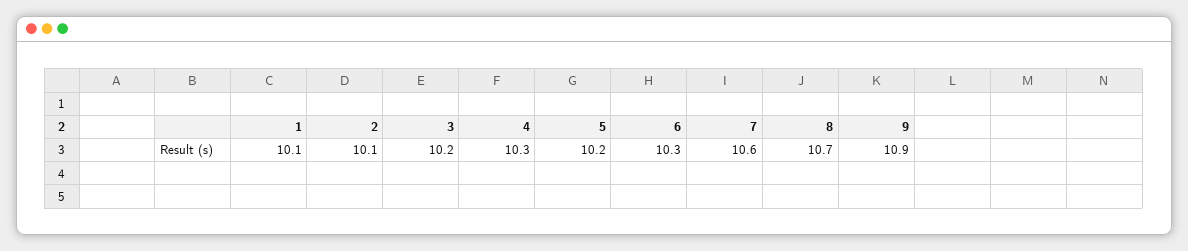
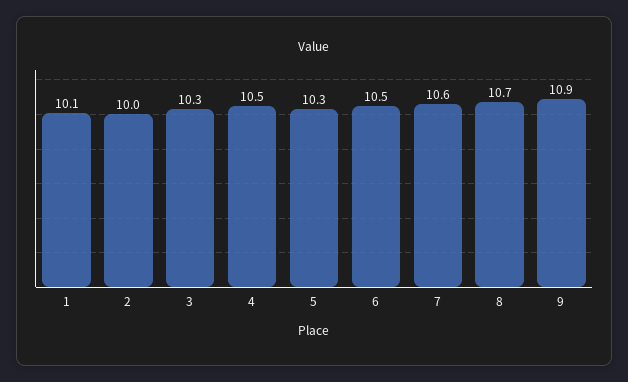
2: 10.1 -> 10
3: 10.2 -> 10.3
4: 10.3 -> 10.5
5: 10.2 -> 10.3
6: 10.3 -> 10.5

